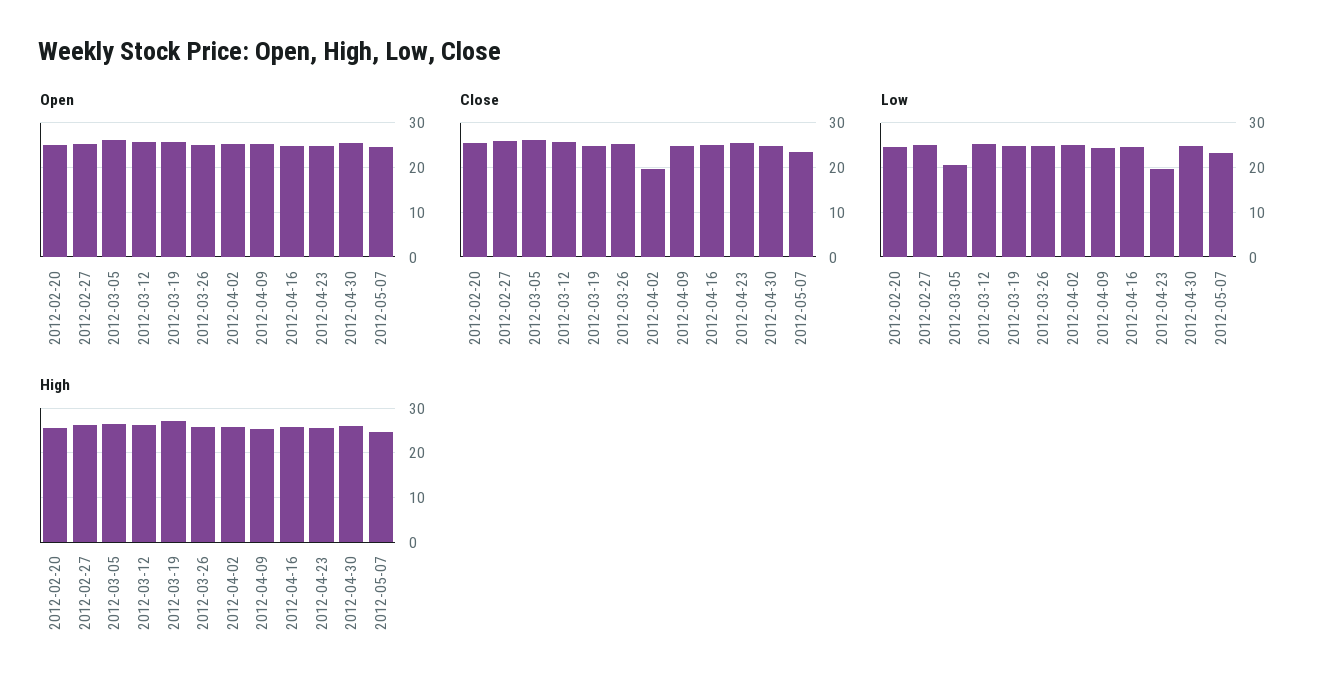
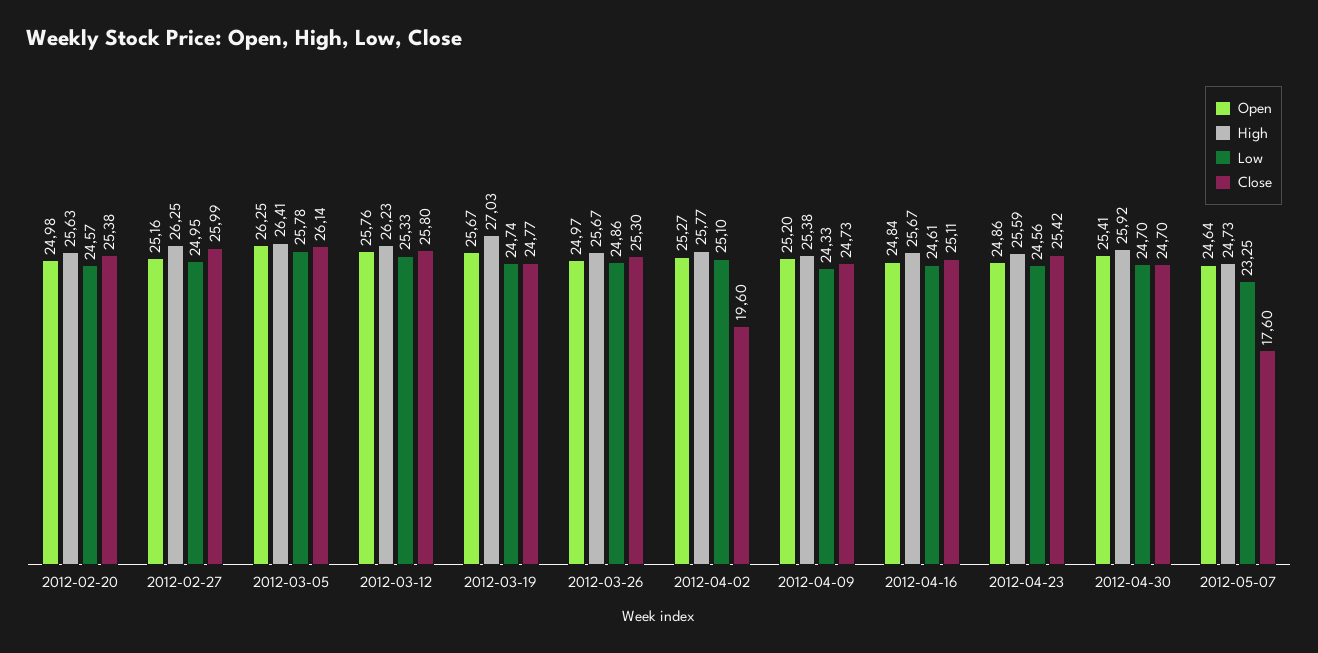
Close, 2012-05-07: 24 -> 17.6
Low, 2012-03-05: 20 -> 25.78
Low, 2012-04-23: 20 -> 24.56

